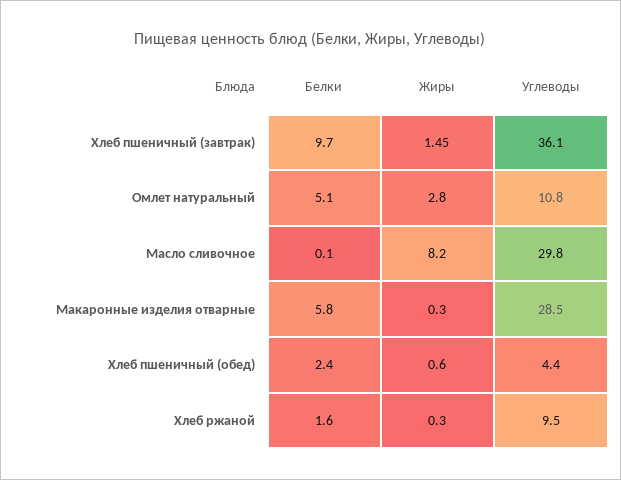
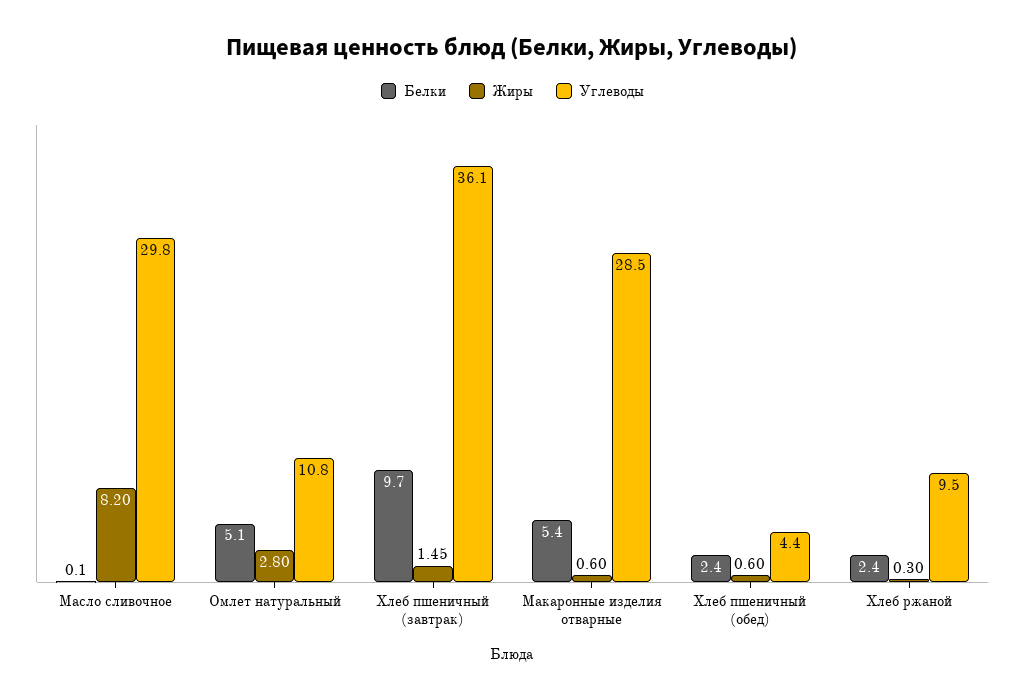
Белки, Макаронные изделия отварные: 5.8 -> 5.4
Жиры, Макаронные изделия отварные: 0.3 -> 0.6
Белки, Хлеб ржаной: 1.6 -> 2.4

